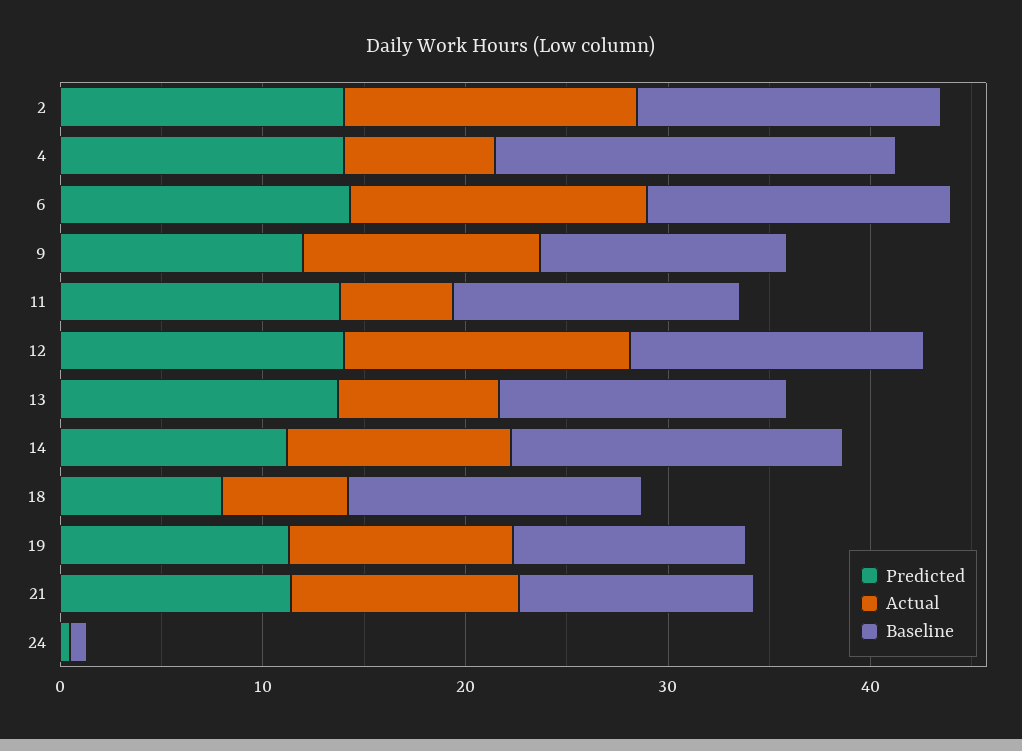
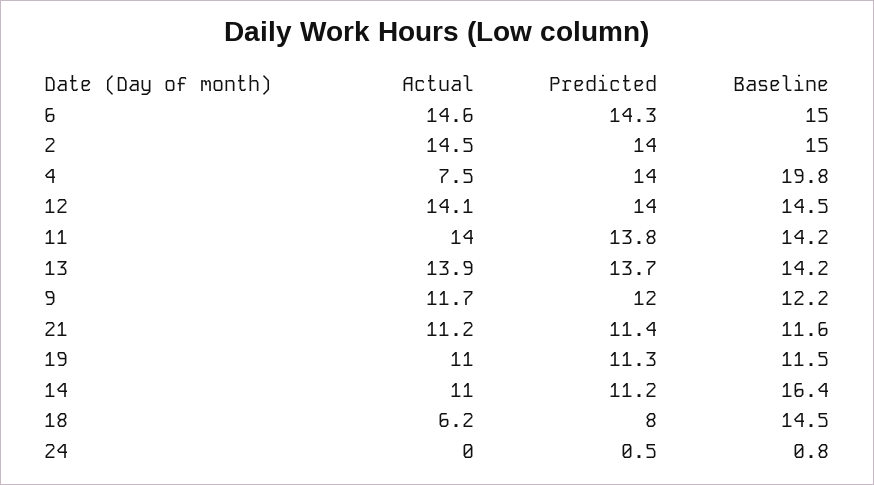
Actual, 11: 6 -> 14
Actual, 13: 8 -> 13.9

